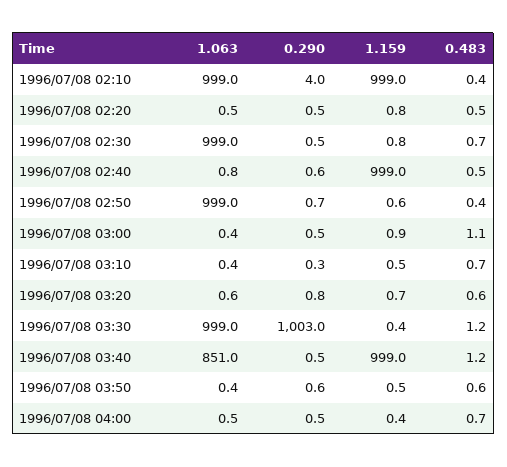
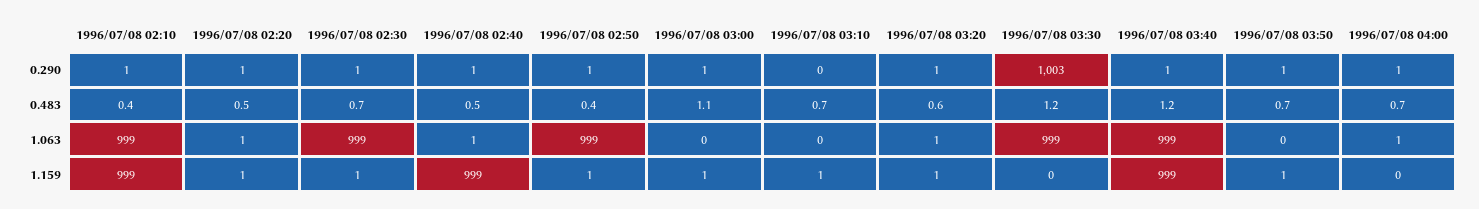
0.290, 1996/07/08 02:10: 4 -> 1
1.063, 1996/07/08 03:40: 851 -> 999
0.483, 1996/07/08 03:50: 0.6 -> 0.7

